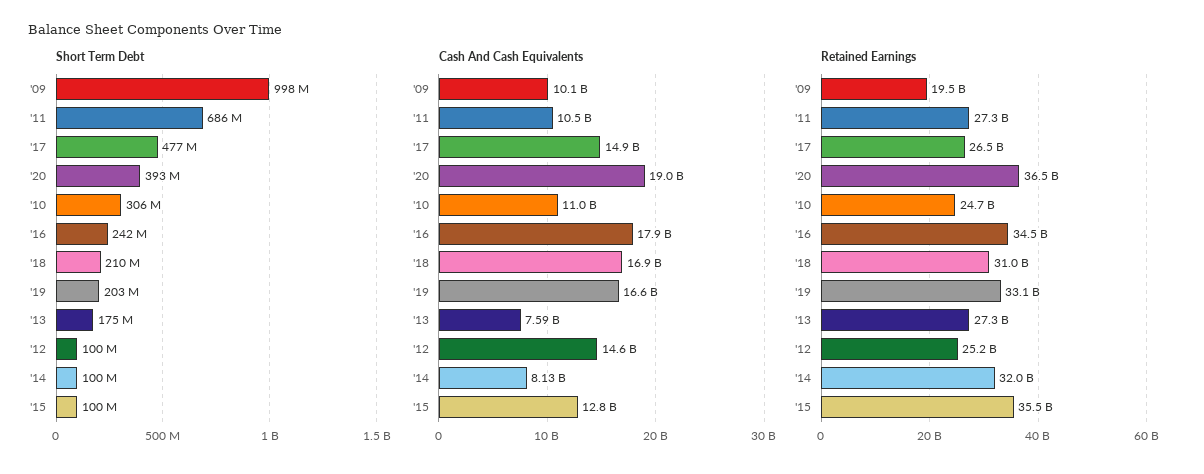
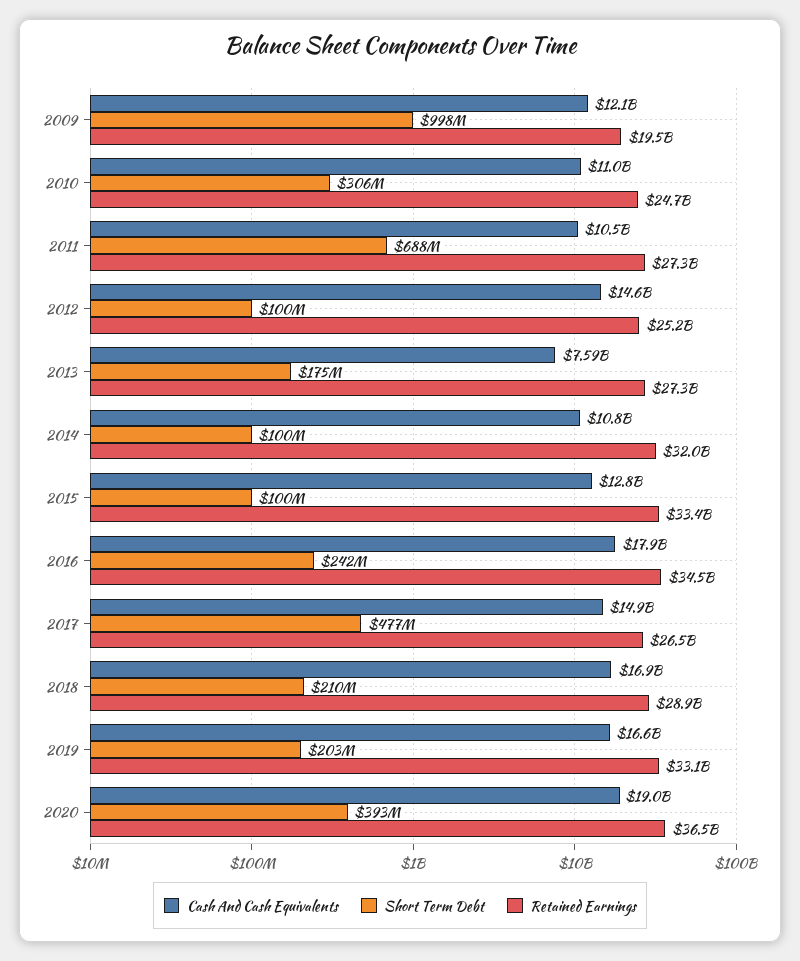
Short Term Debt, '11: 686000000 -> 688000000
Cash And Cash Equivalents, '09: 10100000000 -> 12100000000
Cash And Cash Equivalents, '14: 8130000000 -> 10800000000
Retained Earnings, '18: 31000000000 -> 28900000000
Retained Earnings, '15: 35500000000 -> 33400000000

